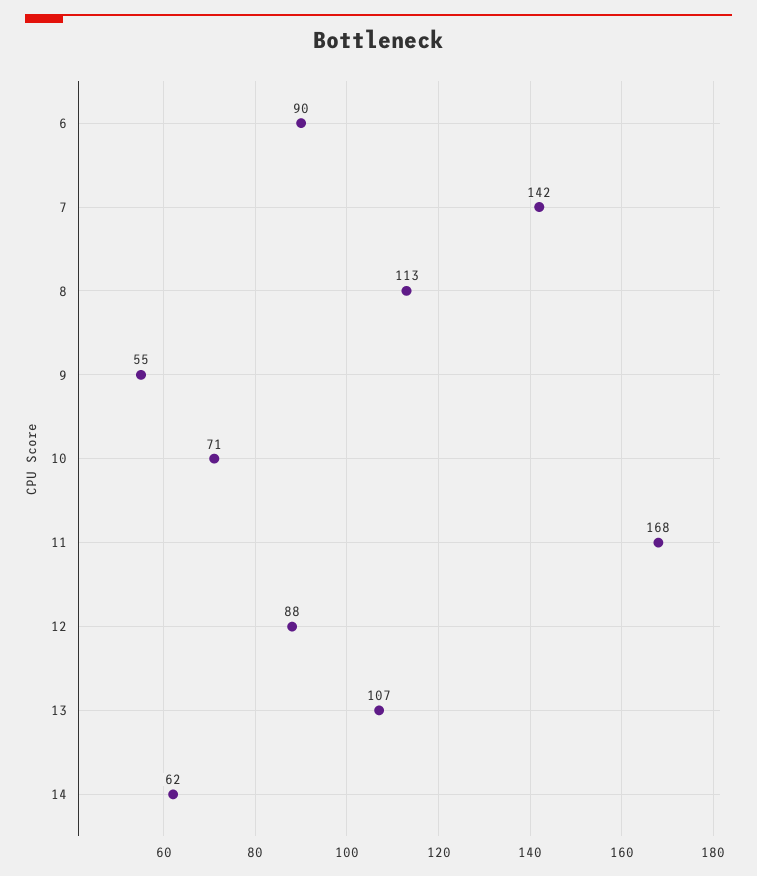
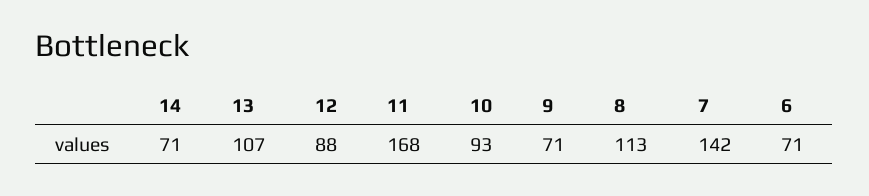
6: 90 -> 71
9: 55 -> 71
10: 71 -> 93
14: 62 -> 71

